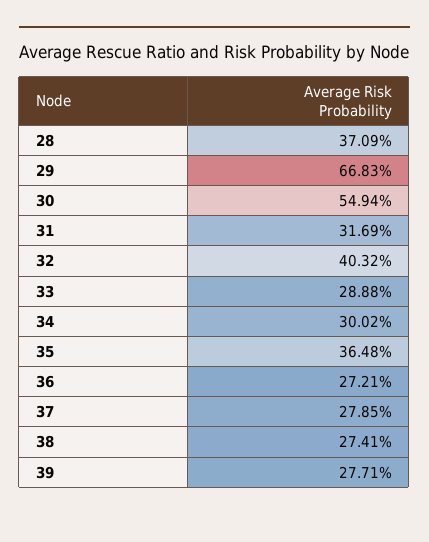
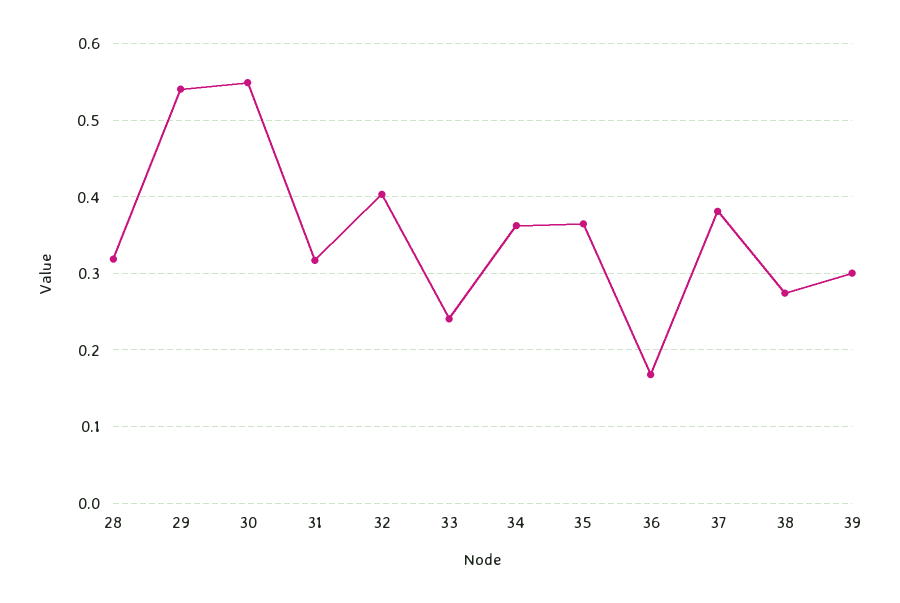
28: 0.3709 -> 0.32
29: 0.6683 -> 0.54
33: 0.2888 -> 0.24
34: 0.3002 -> 0.36
36: 0.2721 -> 0.17
37: 0.2785 -> 0.38
39: 0.2771 -> 0.3

